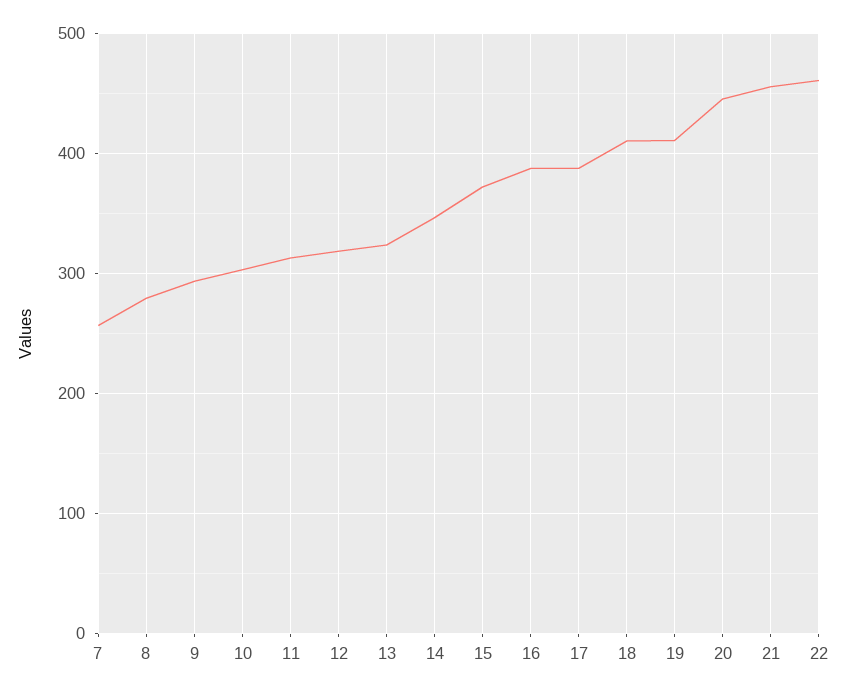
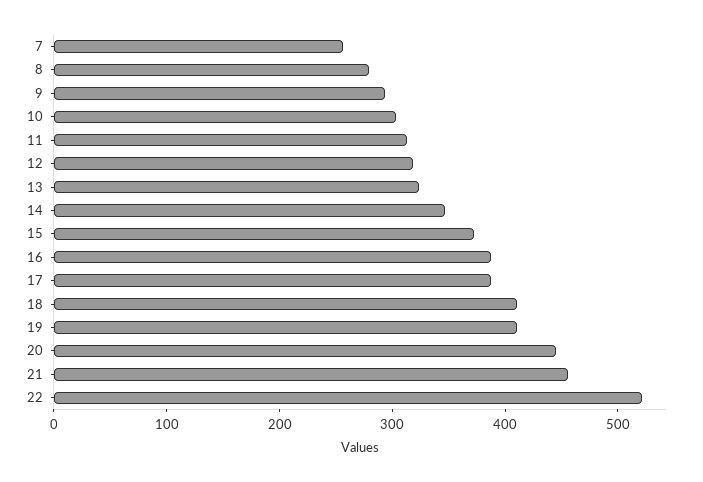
22: 460 -> 520

